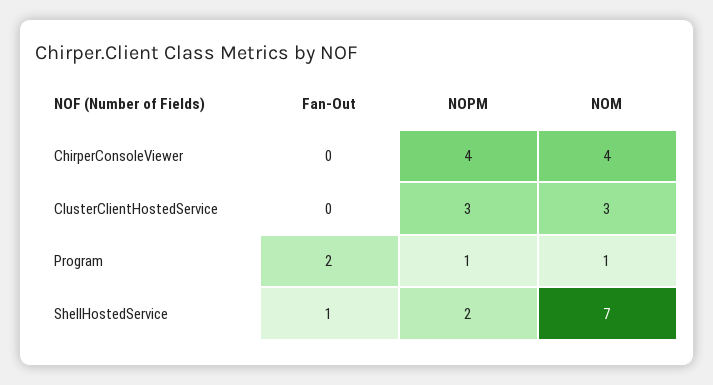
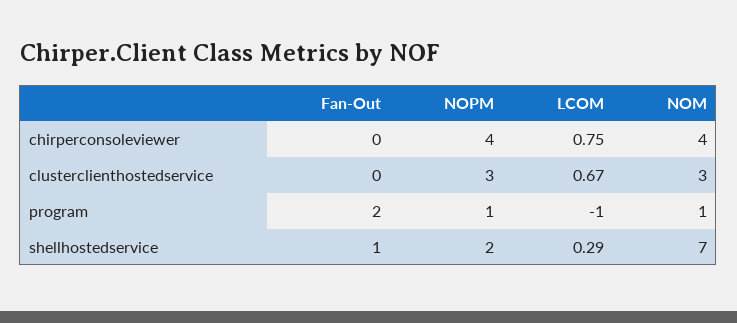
LCOM, ChirperConsoleViewer: none -> 0.75
LCOM, ClusterClientHostedService: none -> 0.67
LCOM, Program: none -> -1
LCOM, ShellHostedService: none -> 0.29

